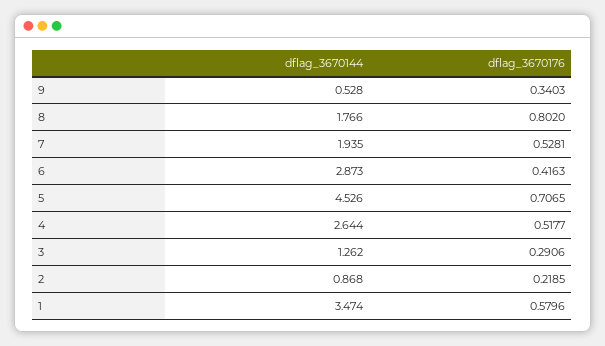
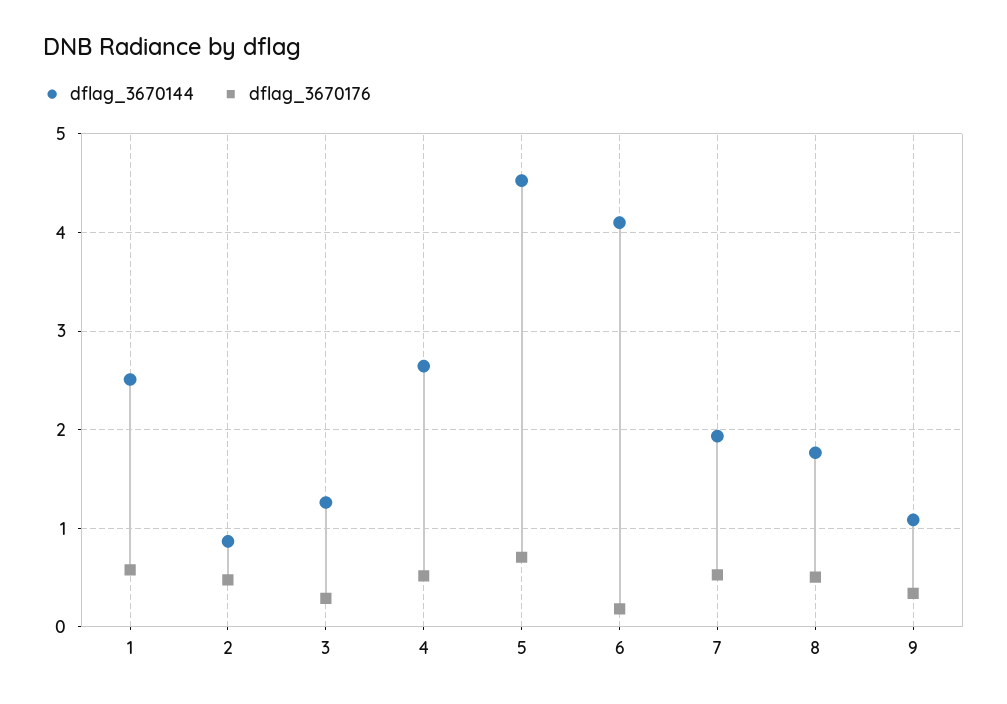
dflag_3670144, 9: 0.528 -> 1.1
dflag_3670176, 8: 0.802 -> 0.5
dflag_3670144, 6: 2.873 -> 4.1
dflag_3670176, 6: 0.4163 -> 0.2
dflag_3670176, 2: 0.2185 -> 0.5
dflag_3670144, 1: 3.474 -> 2.5

